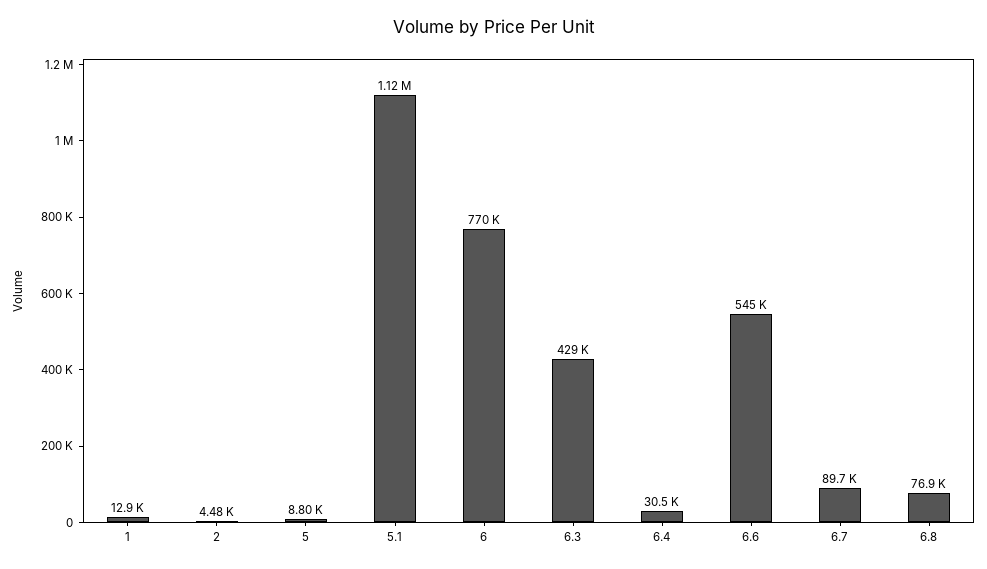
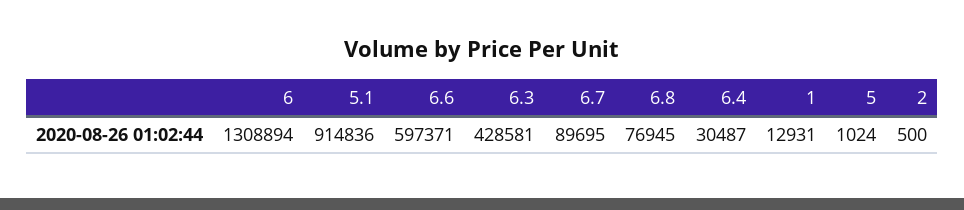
2: 4480 -> 500
5: 8800 -> 1024
5.1: 1120000 -> 914836
6: 770000 -> 1308894
6.6: 545000 -> 597371

